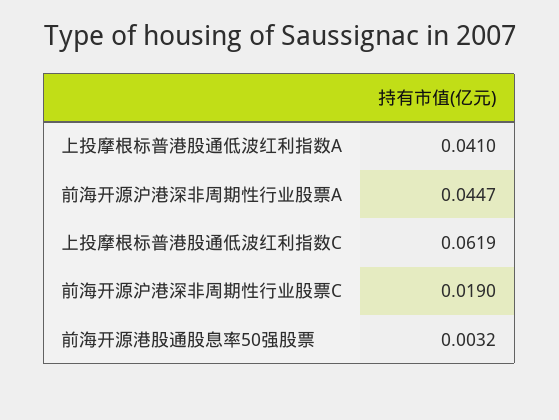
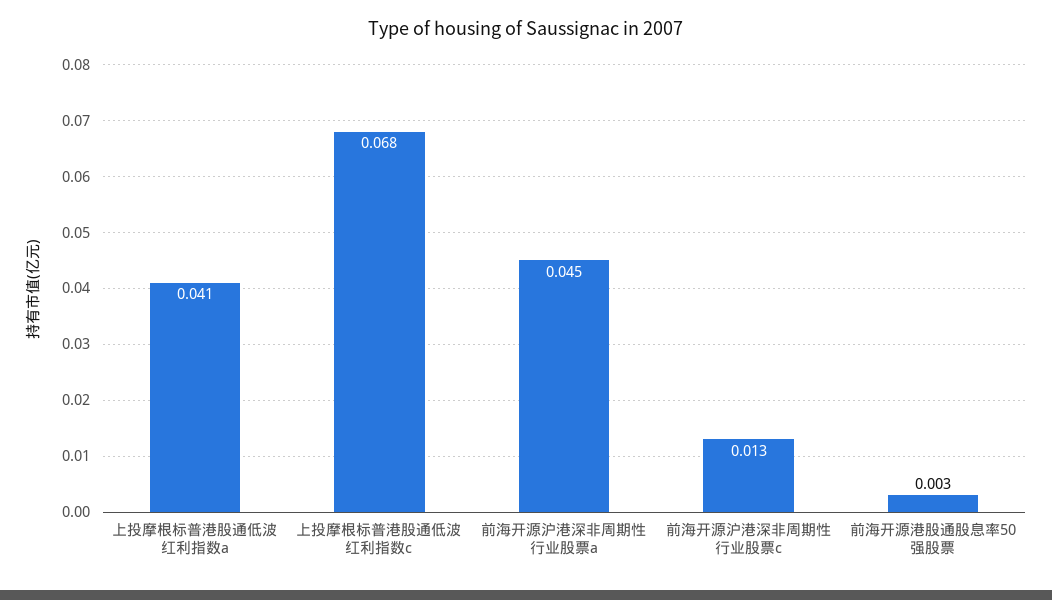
上投摩根标普港股通低波红利指数C: 0.0619 -> 0.068
前海开源沪港深非周期性行业股票C: 0.019 -> 0.013

